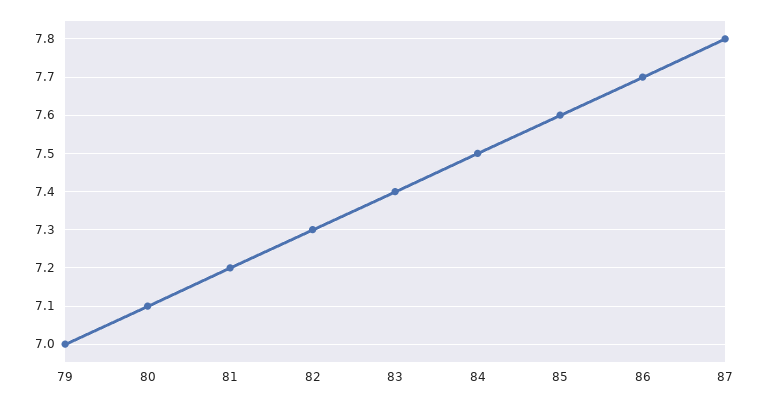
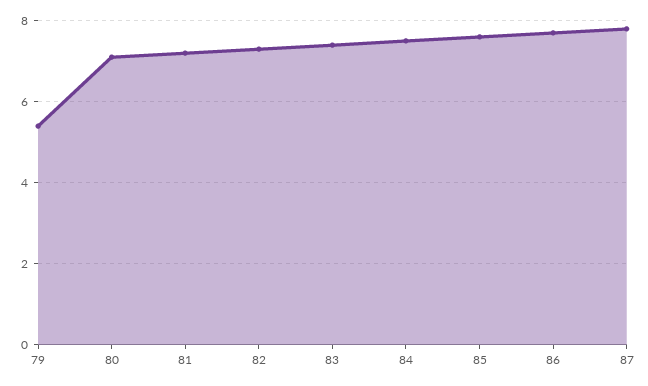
79: 7 -> 5.5

